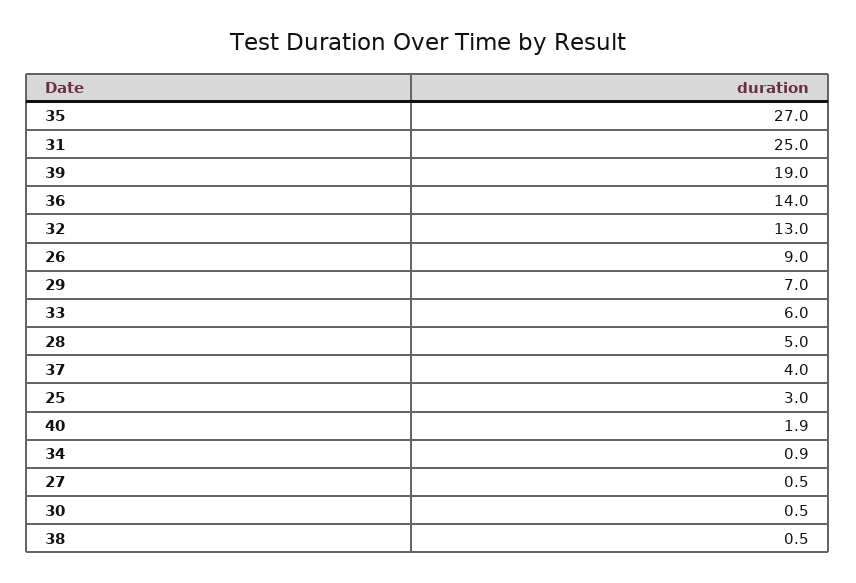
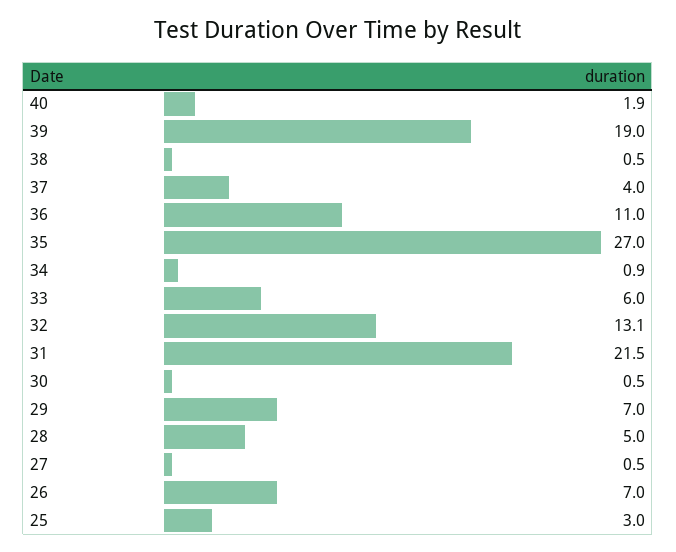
31: 25 -> 21.5
36: 14 -> 11
32: 13 -> 13.1
26: 9 -> 7

